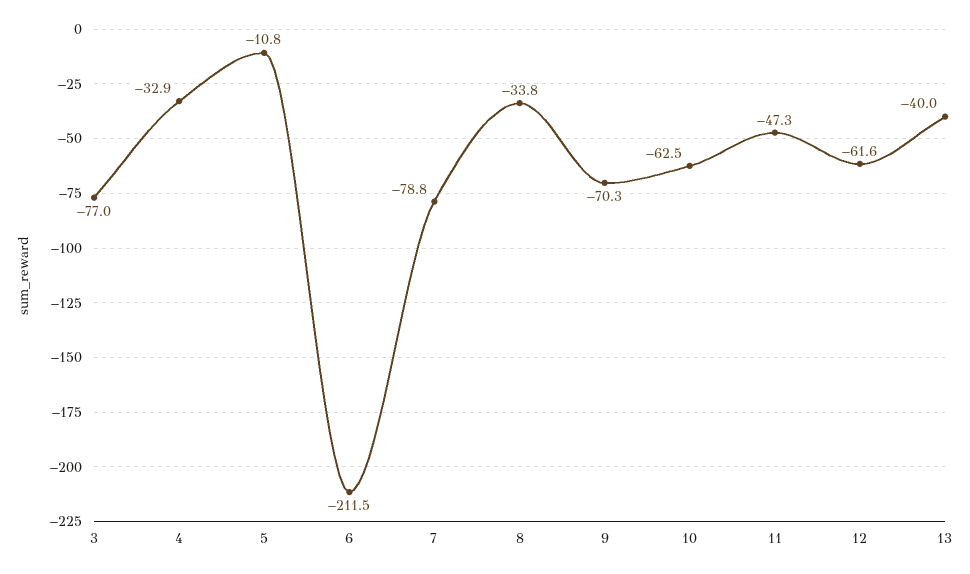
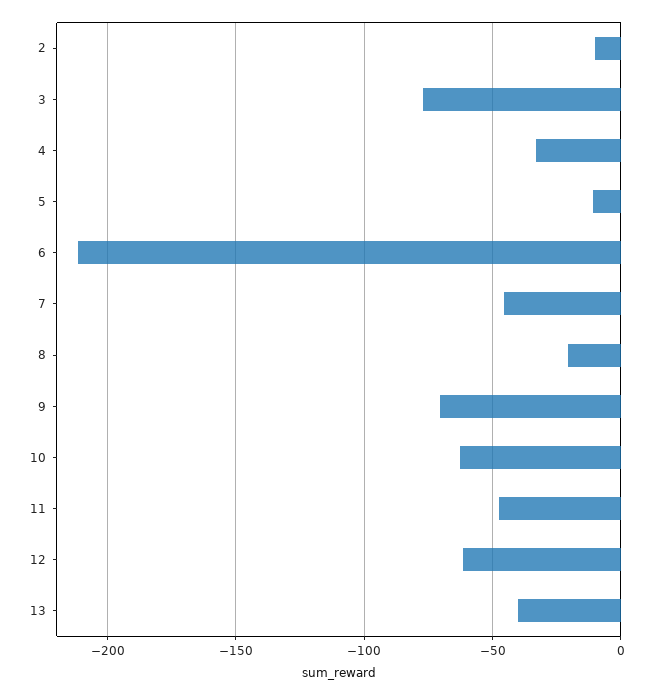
7: -78.8 -> -45
8: -33.8 -> -20
2: none -> -10

